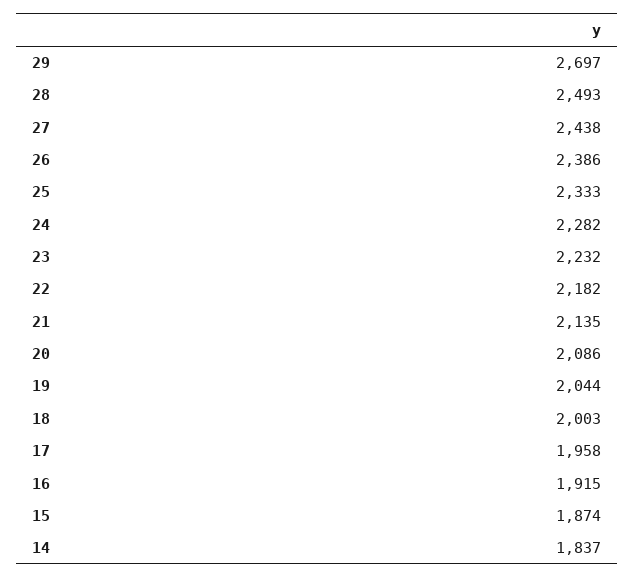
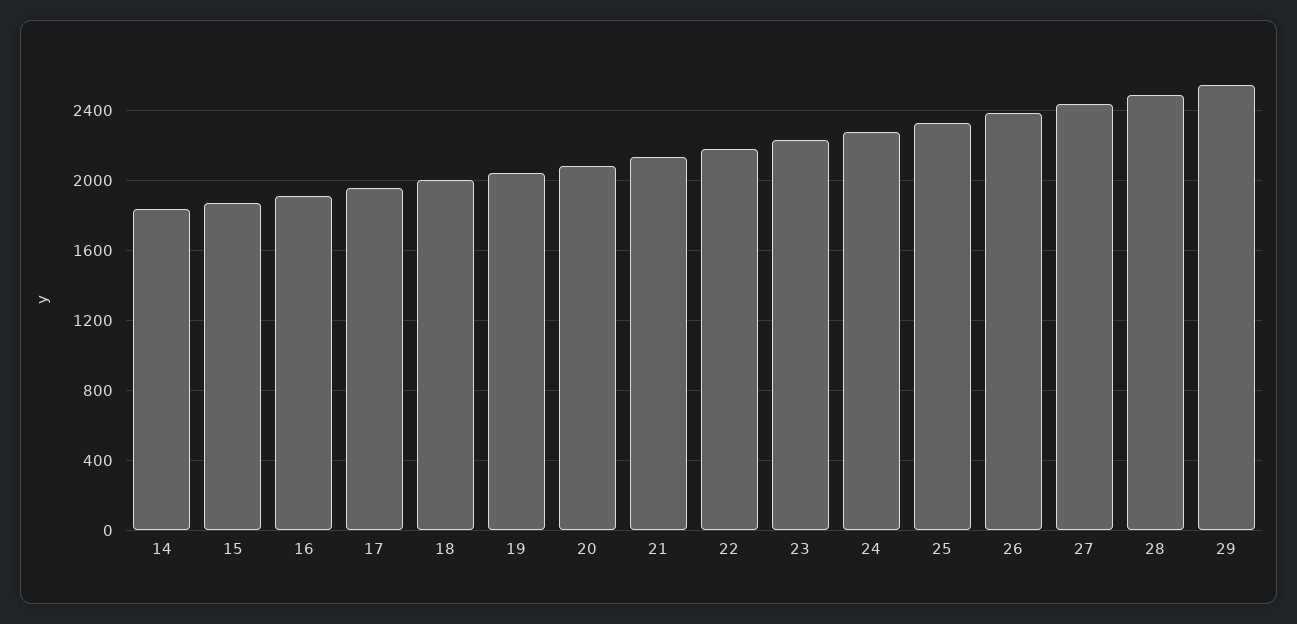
29: 2697 -> 2550

